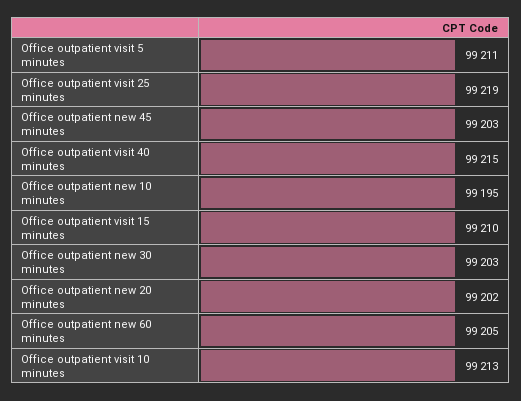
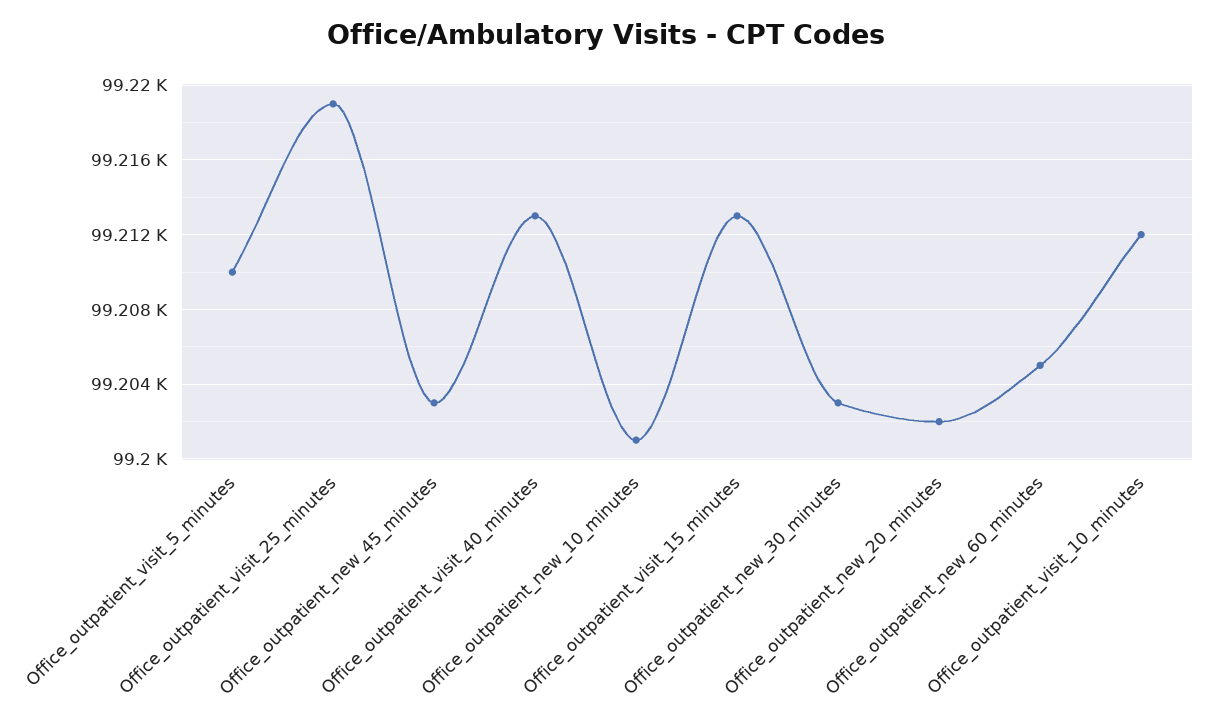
Office outpatient visit 5 minutes: 99211 -> 99210
Office outpatient visit 40 minutes: 99215 -> 99213
Office outpatient new 10 minutes: 99195 -> 99201
Office outpatient visit 15 minutes: 99210 -> 99213
Office outpatient visit 10 minutes: 99213 -> 99212

